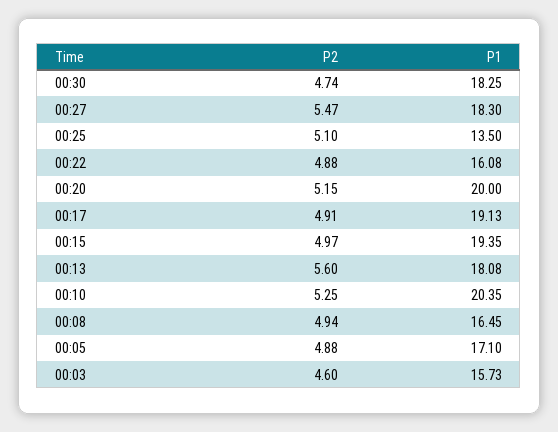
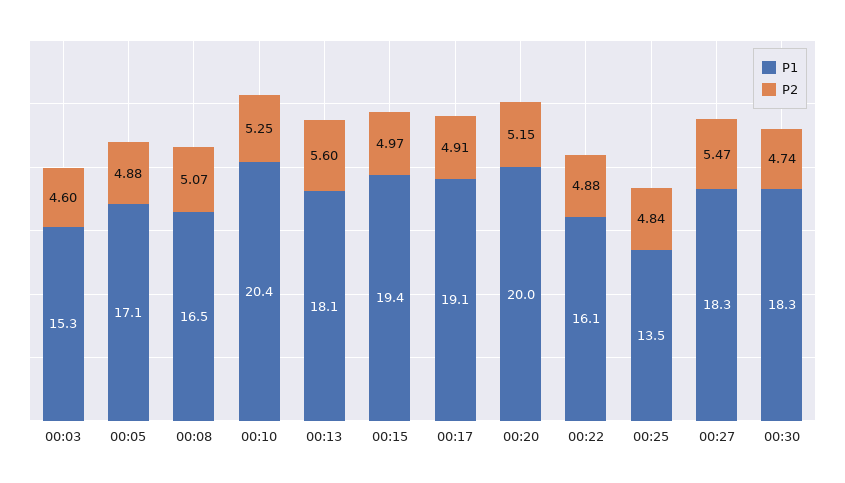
P2, 00:25: 5.1 -> 4.84
P2, 00:08: 4.94 -> 5.07
P1, 00:03: 15.73 -> 15.3

